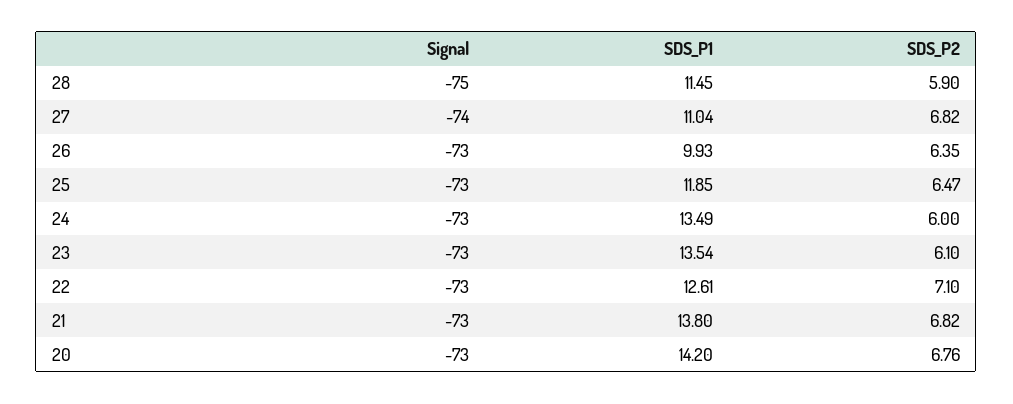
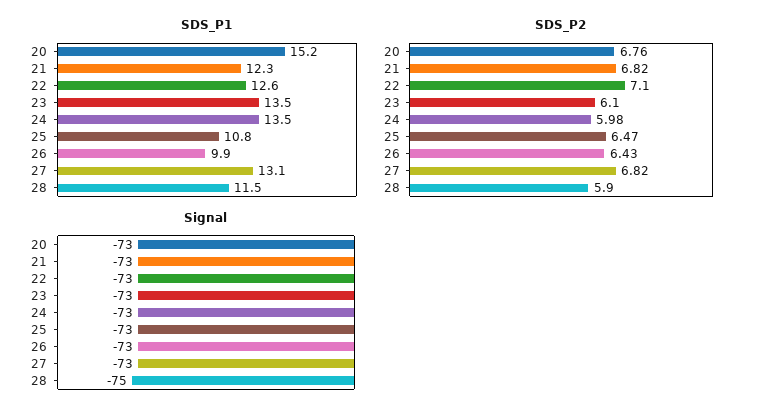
Signal, 27: -74 -> -73
SDS_P1, 27: 11.04 -> 13.1
SDS_P2, 26: 6.35 -> 6.43
SDS_P1, 25: 11.85 -> 10.8
SDS_P2, 24: 6 -> 5.98
SDS_P1, 21: 13.8 -> 12.3
SDS_P1, 20: 14.2 -> 15.2

